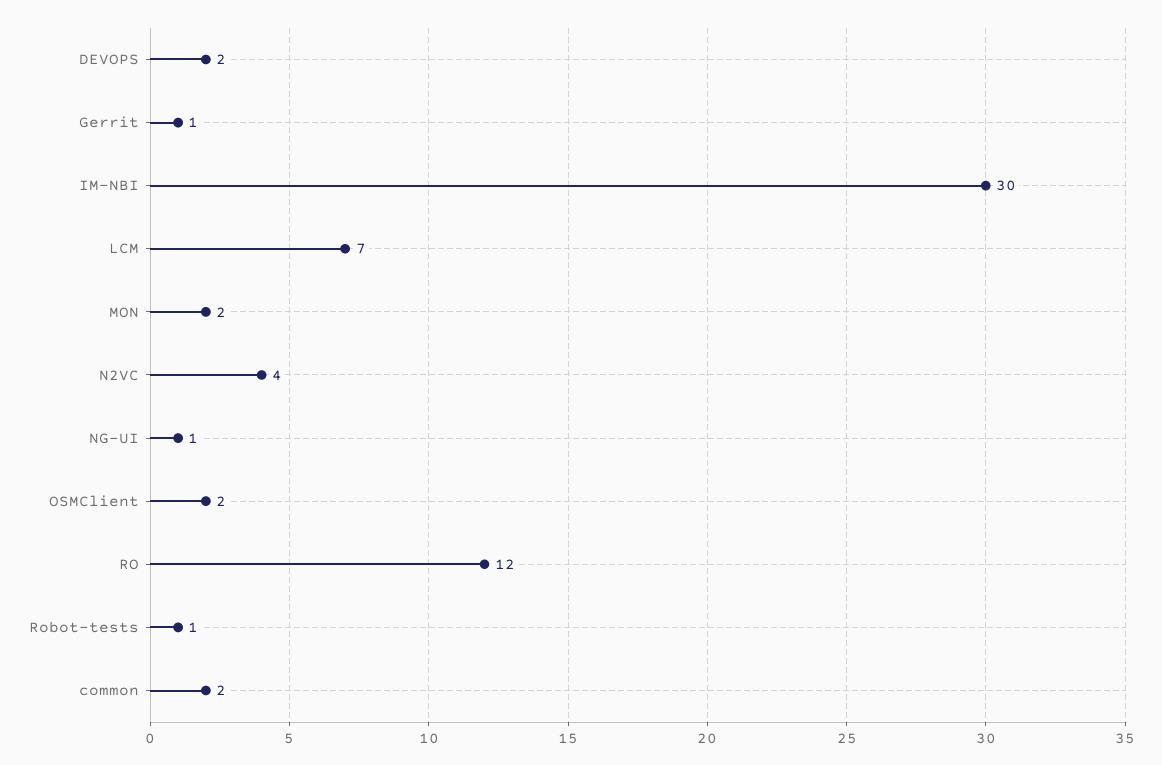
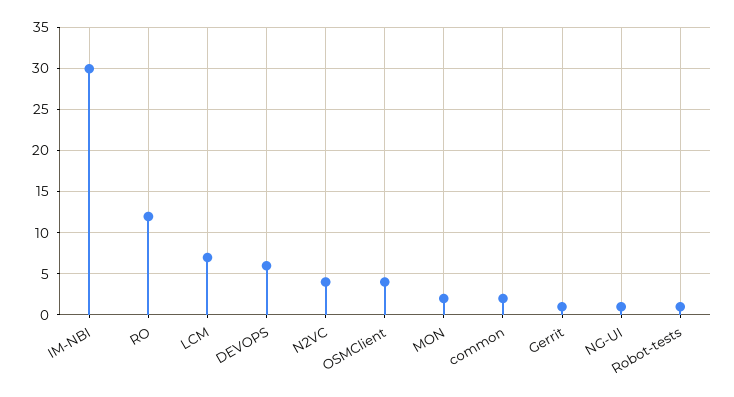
DEVOPS: 2 -> 6
OSMClient: 2 -> 4

